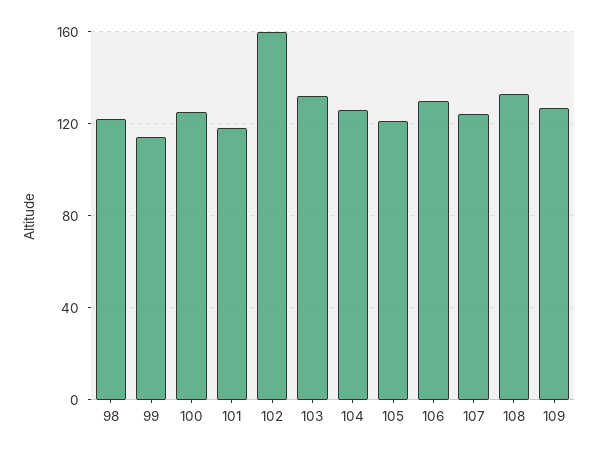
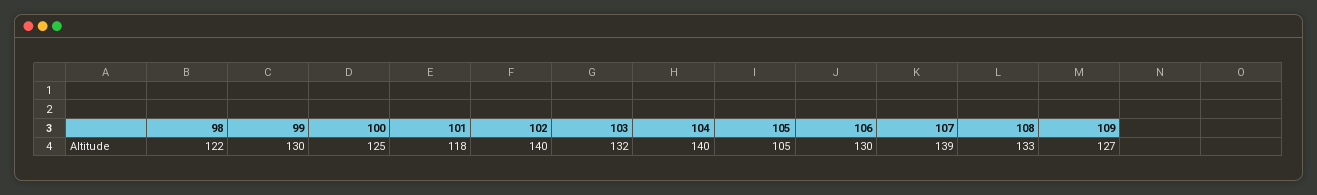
99: 115 -> 130
102: 160 -> 140
104: 125 -> 140
105: 120 -> 105
107: 125 -> 139

